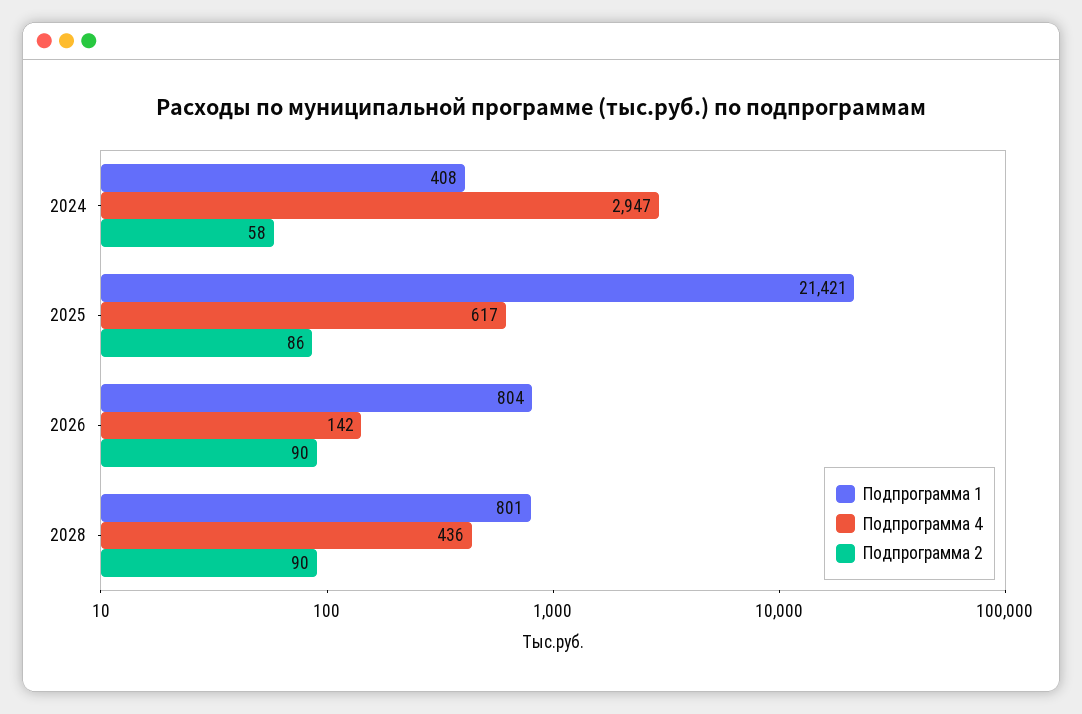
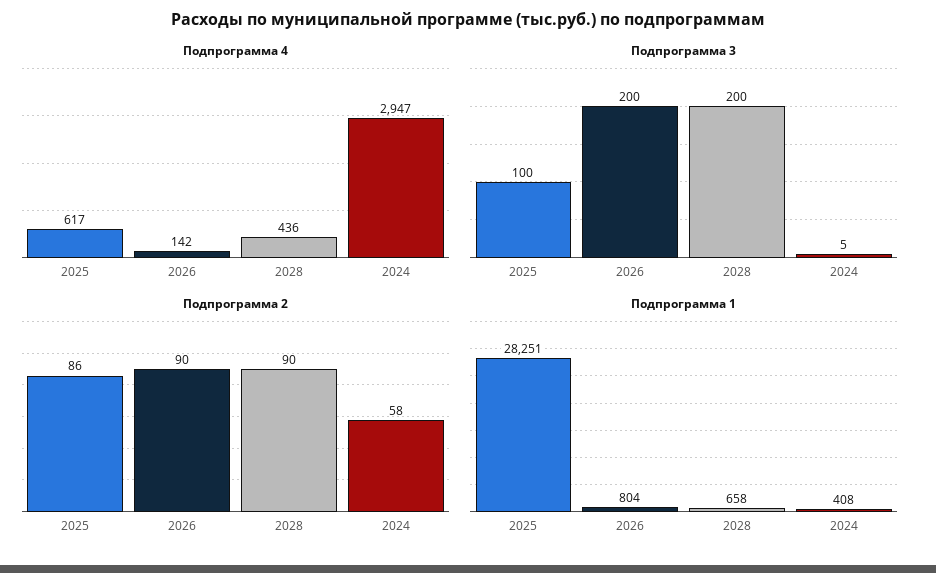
Подпрограмма 1, 2025: 21421 -> 28251
Подпрограмма 1, 2028: 801 -> 658
Подпрограмма 3, 2025: none -> 100
Подпрограмма 3, 2026: none -> 200
Подпрограмма 3, 2028: none -> 200
Подпрограмма 3, 2024: none -> 5

